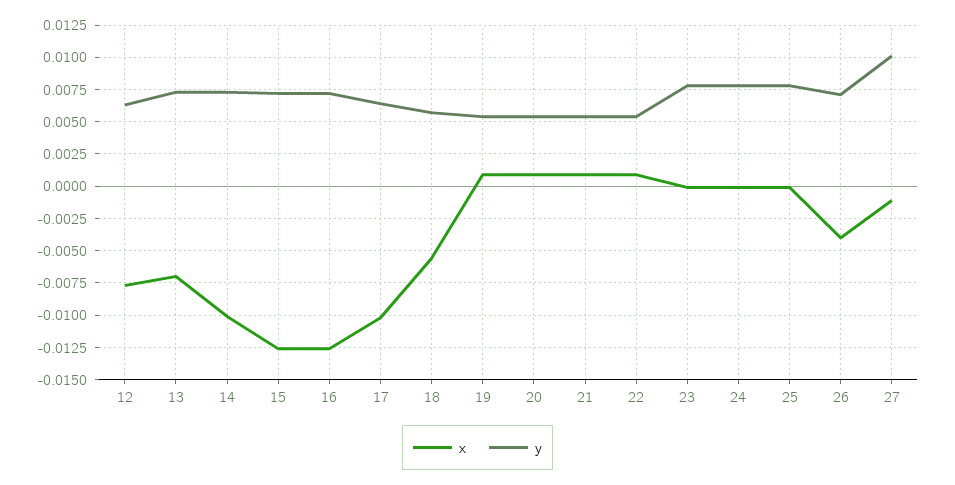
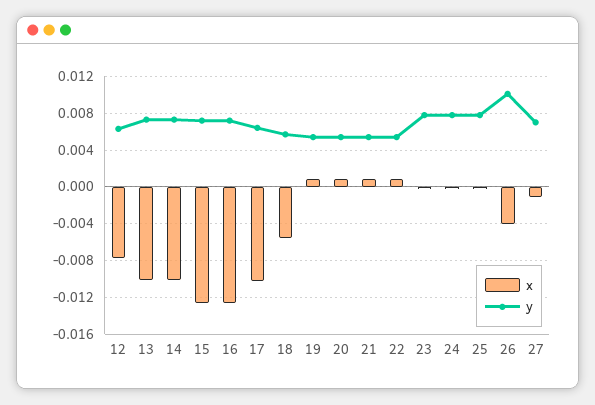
x, 13: -0.007 -> -0.01
y, 26: 0.007 -> 0.01
y, 27: 0.01 -> 0.007

